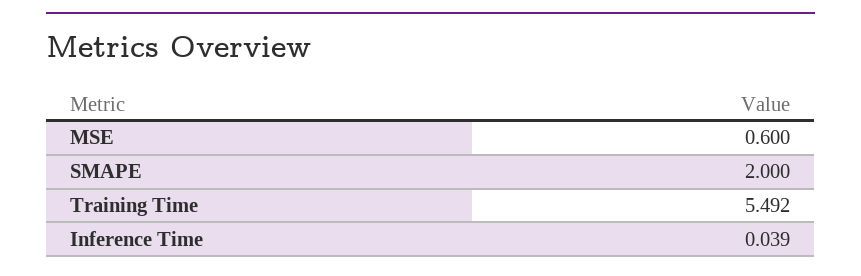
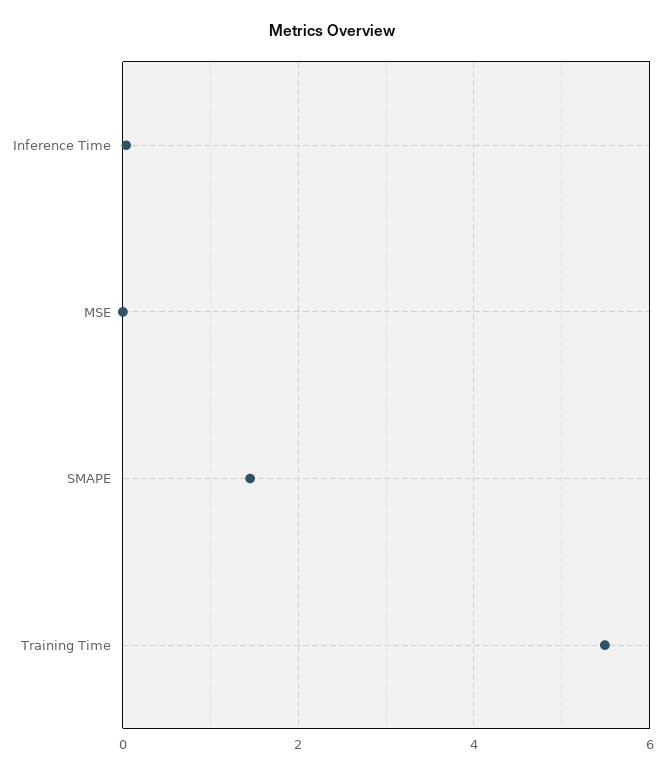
MSE: 0.6 -> 0
SMAPE: 2 -> 1.4

